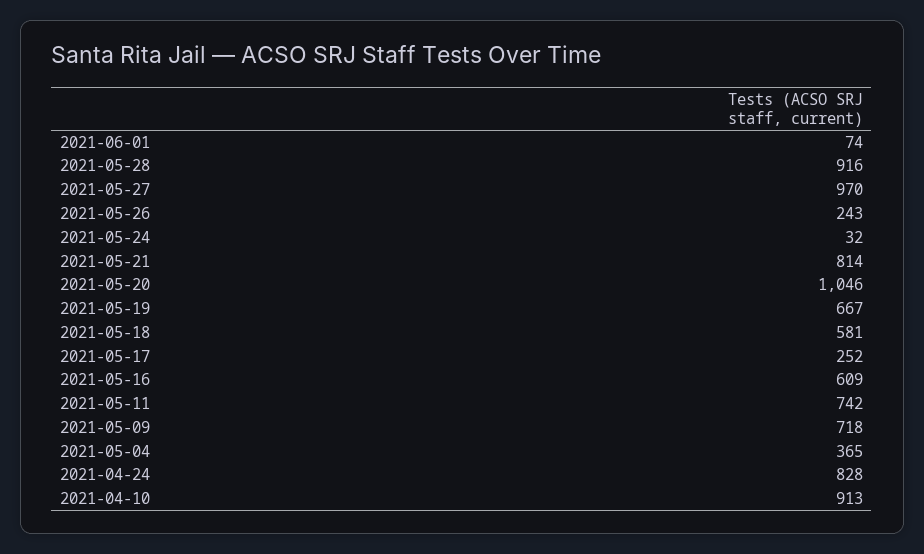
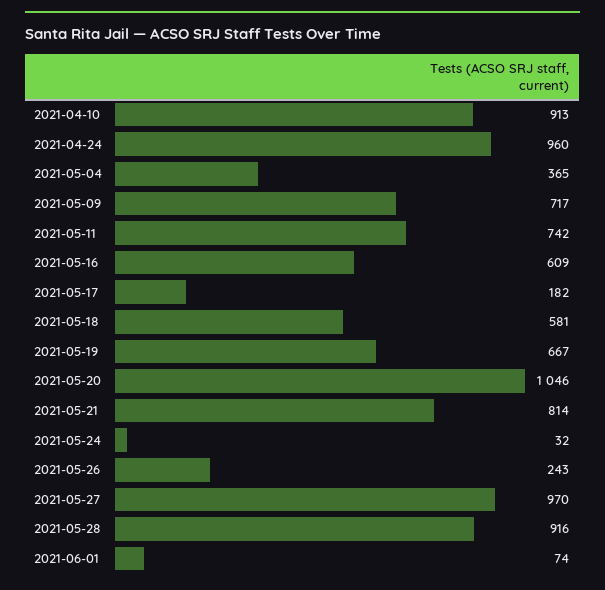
2021-05-17: 252 -> 182
2021-05-09: 718 -> 717
2021-04-24: 828 -> 960

